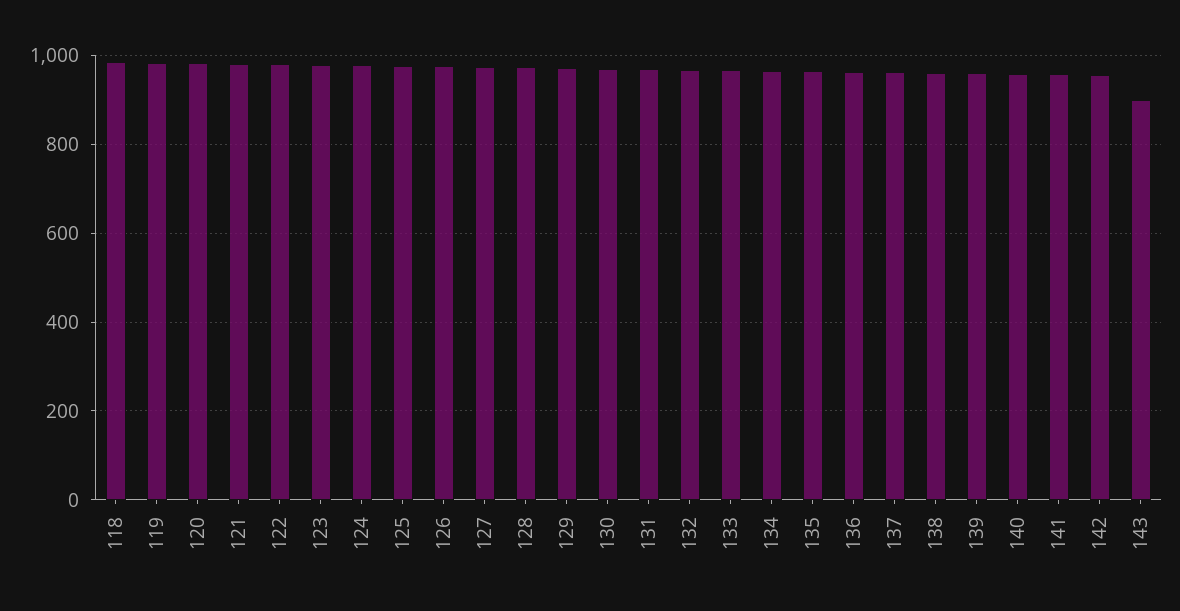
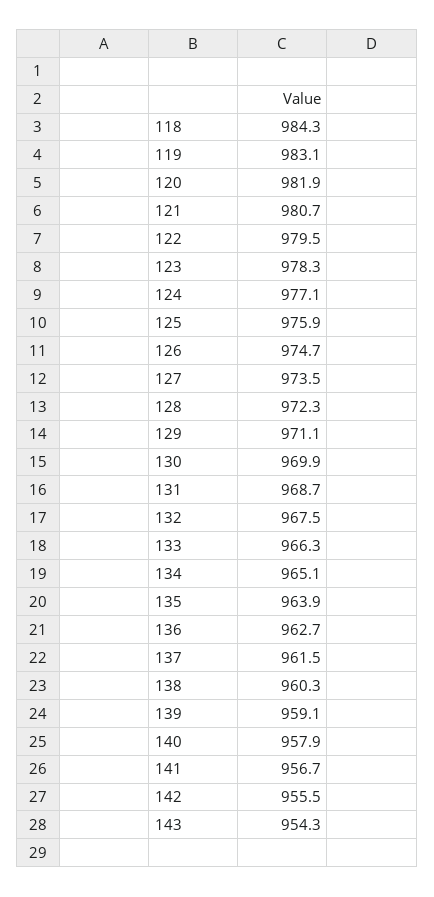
143: 900 -> 954.3

